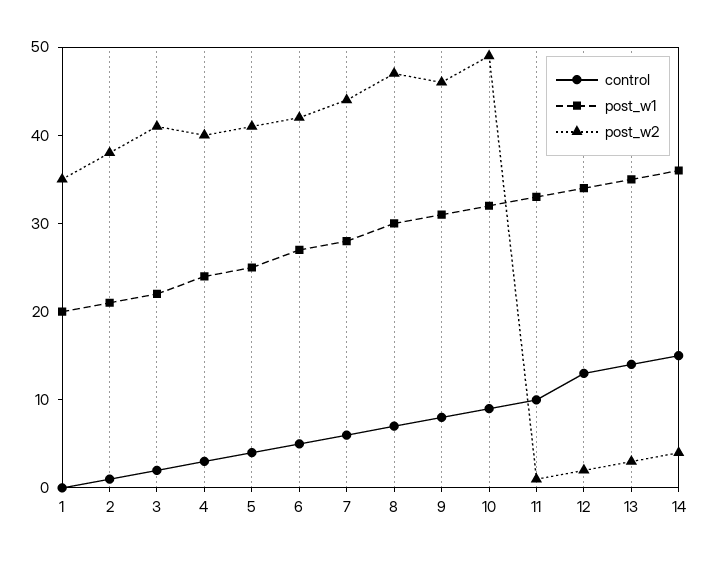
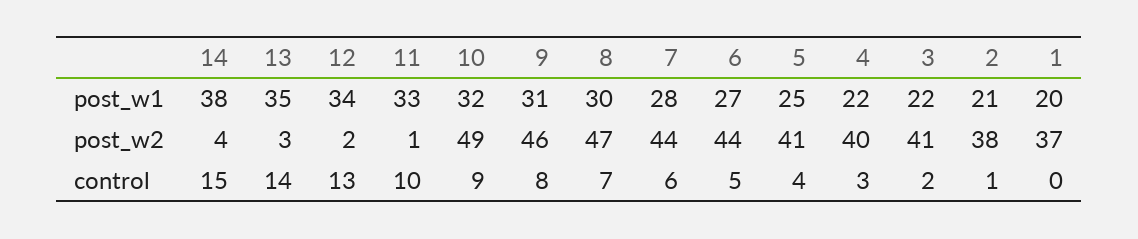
post_w2, 1: 35 -> 37
post_w1, 4: 24 -> 22
post_w2, 6: 42 -> 44
post_w1, 14: 36 -> 38

